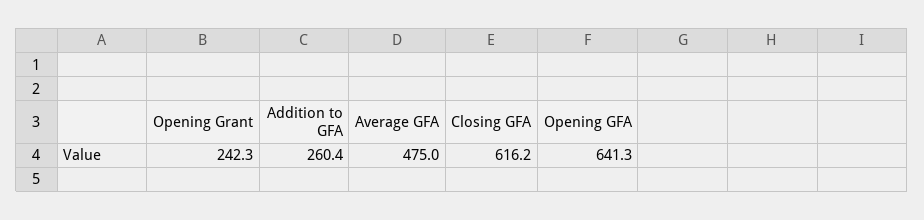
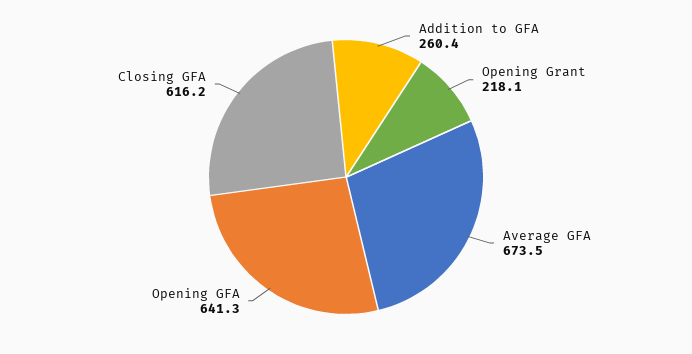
Opening Grant: 242.3 -> 218.1
Average GFA: 475 -> 673.5

